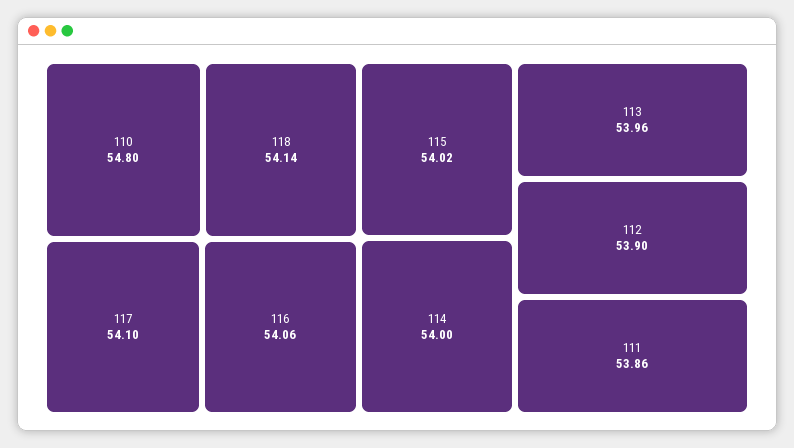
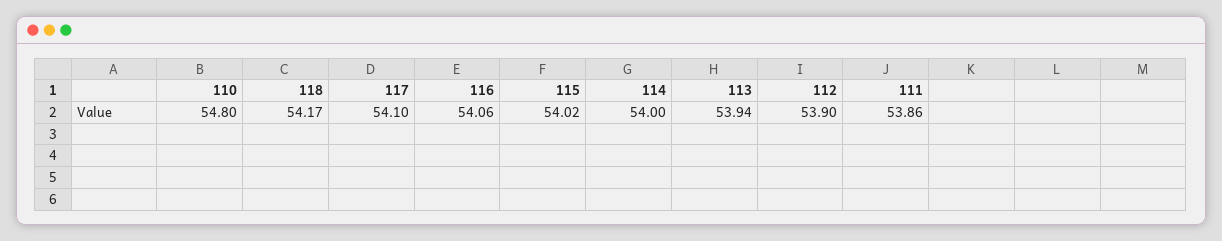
118: 54.14 -> 54.17
113: 53.96 -> 53.94

